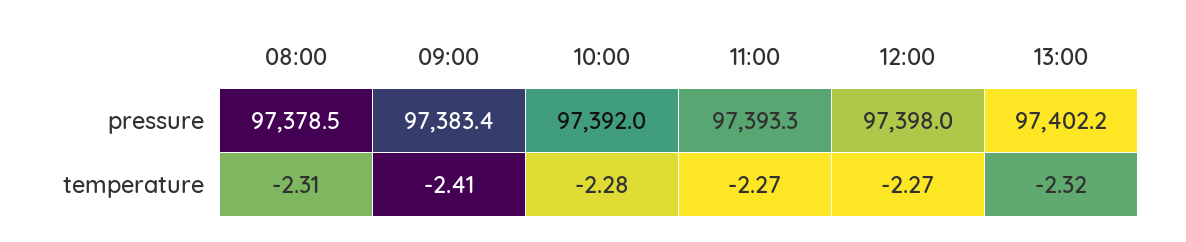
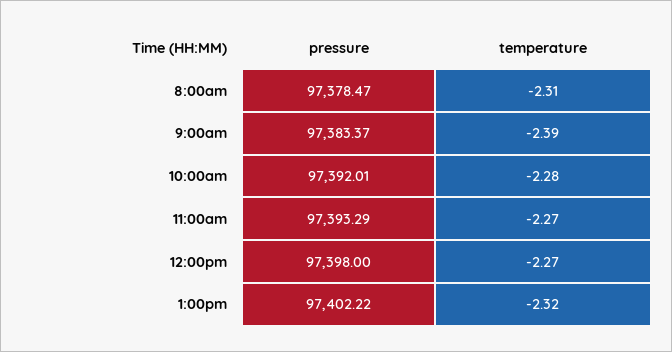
09:00, temperature: -2.41 -> -2.39

